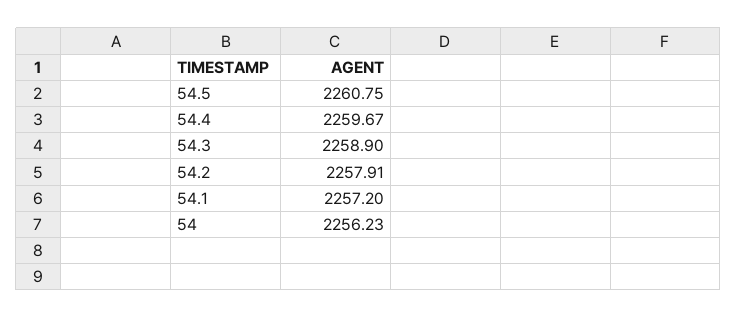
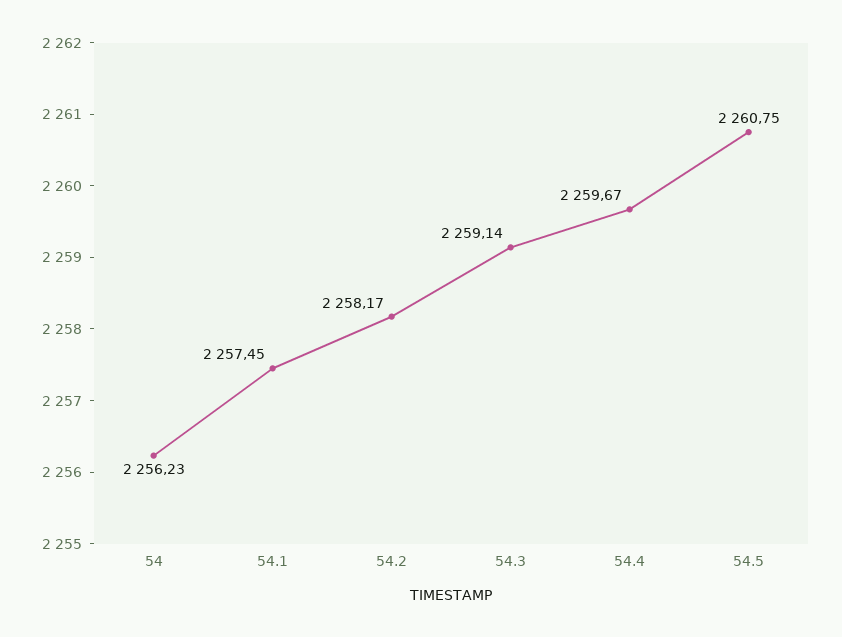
54.3: 2258.9 -> 2259.14
54.2: 2257.91 -> 2258.17
54.1: 2257.2 -> 2257.45

